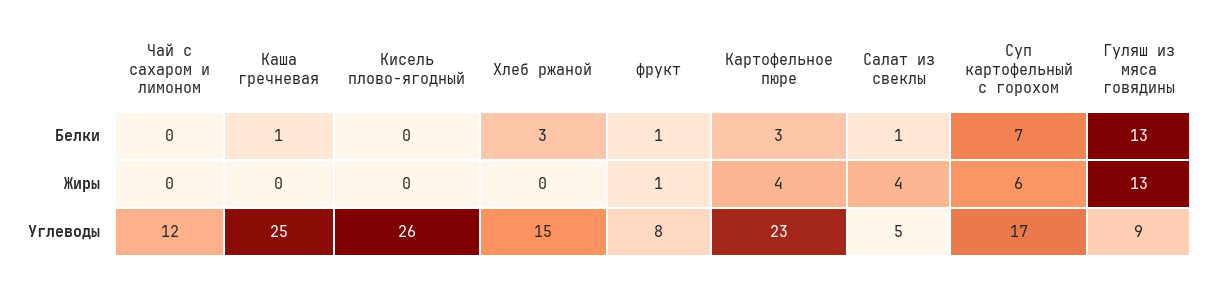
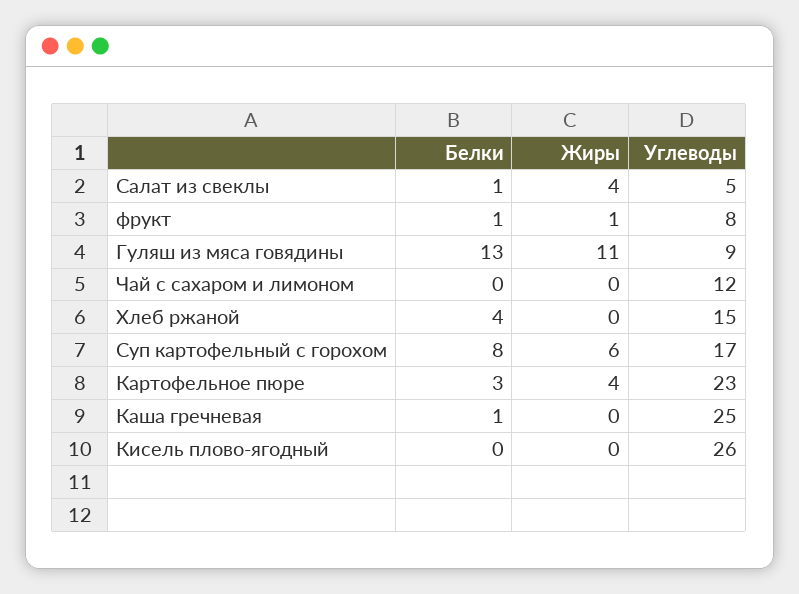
Хлеб ржаной, Белки: 3 -> 4
Суп картофельный с горохом, Белки: 7 -> 8
Гуляш из мяса говядины, Жиры: 13 -> 11

